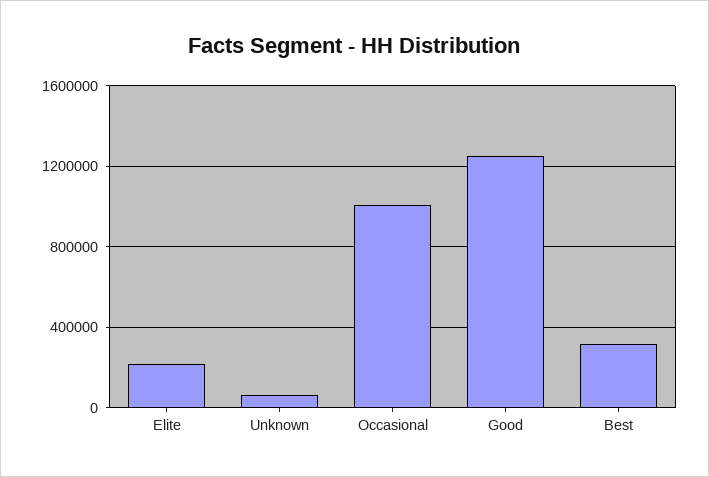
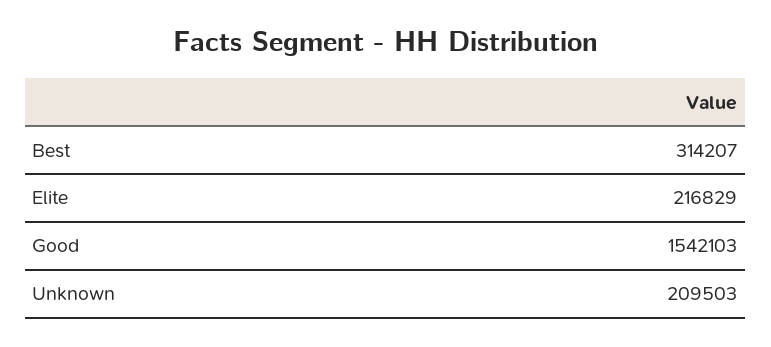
Unknown: 50000 -> 209503
Occasional: 1000000 -> none
Good: 1250000 -> 1542103

